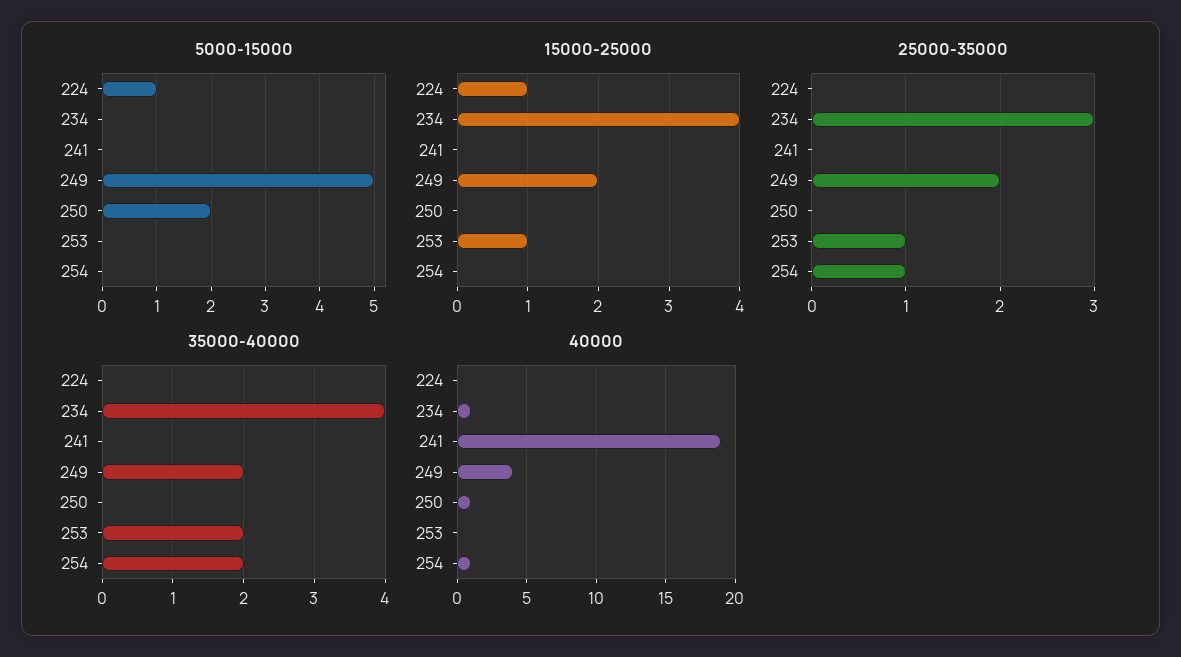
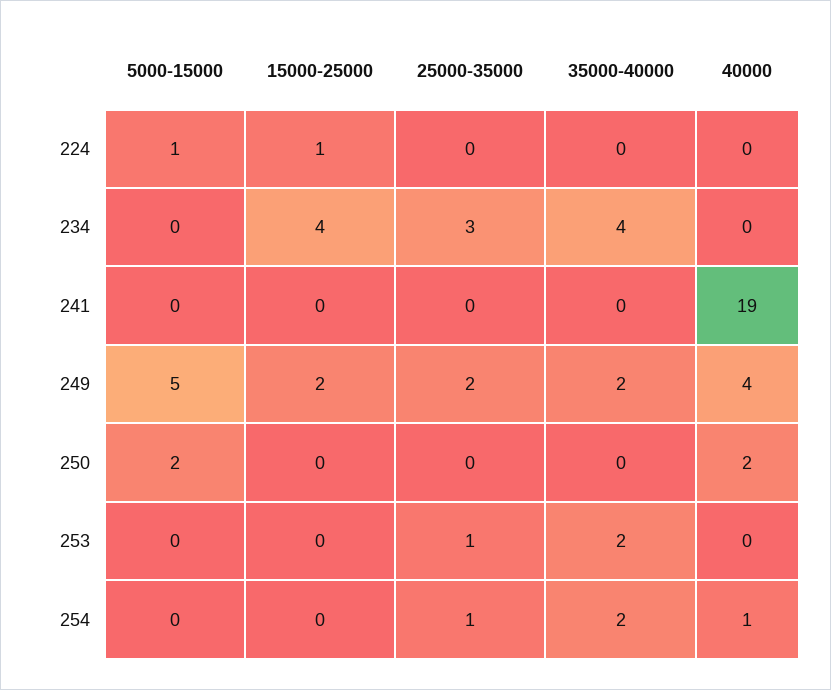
15000-25000, 253: 1 -> 0
40000, 234: 1 -> 0
40000, 250: 1 -> 2

